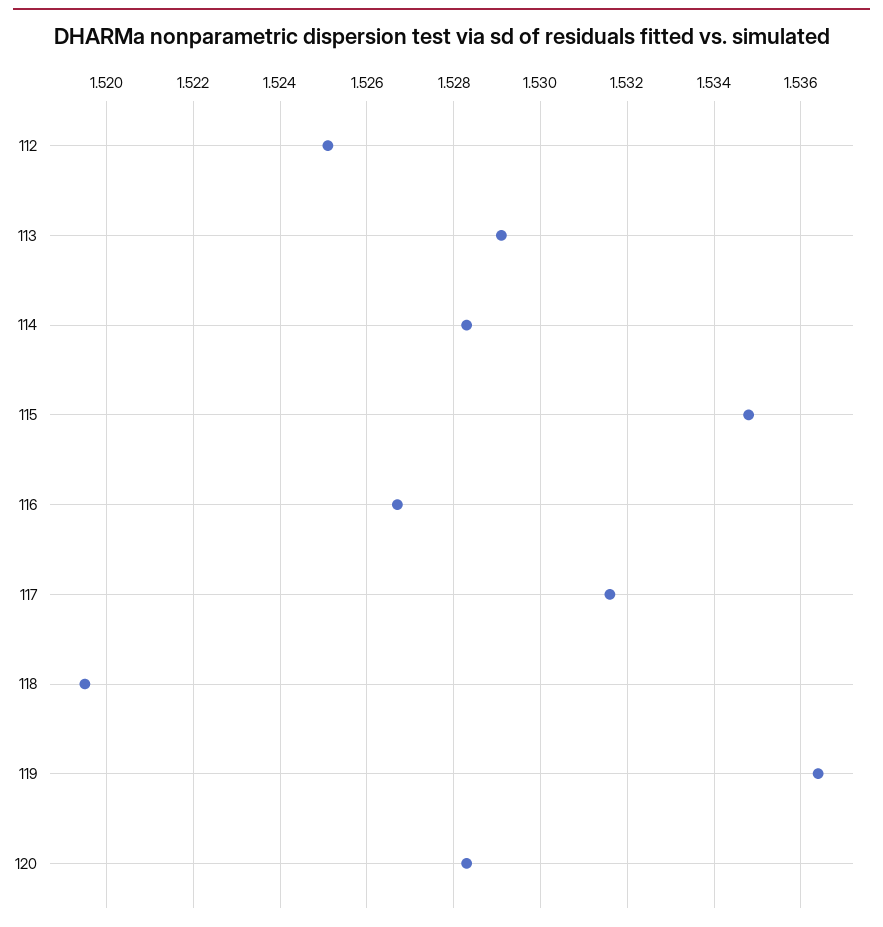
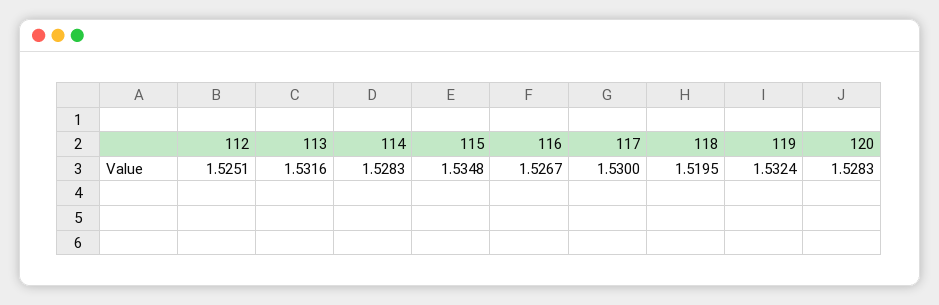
113: 1.529 -> 1.5316
117: 1.5315 -> 1.53
119: 1.5365 -> 1.5324

